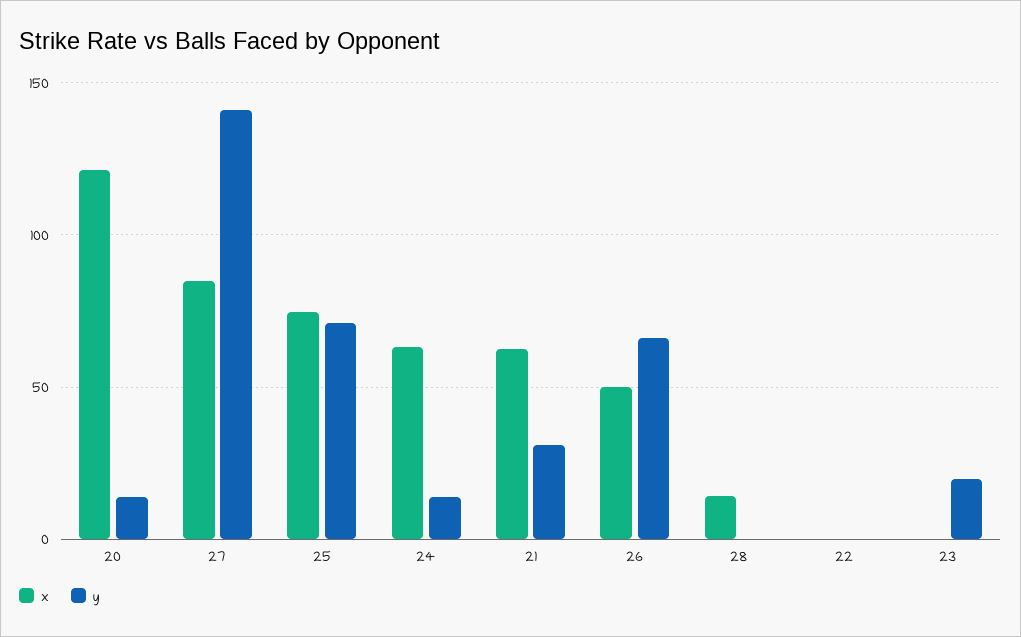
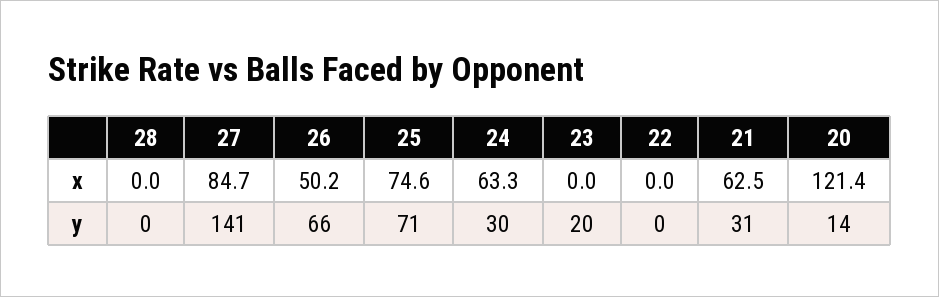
y, 24: 15 -> 30
x, 28: 15 -> 0

